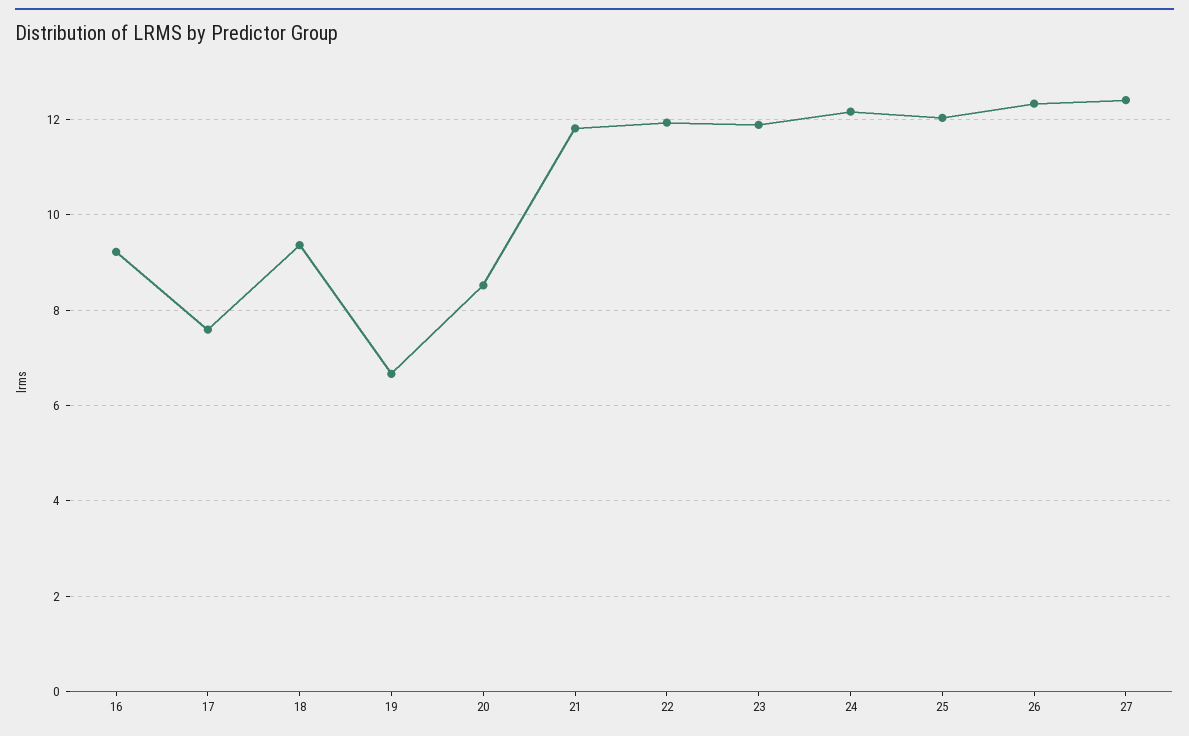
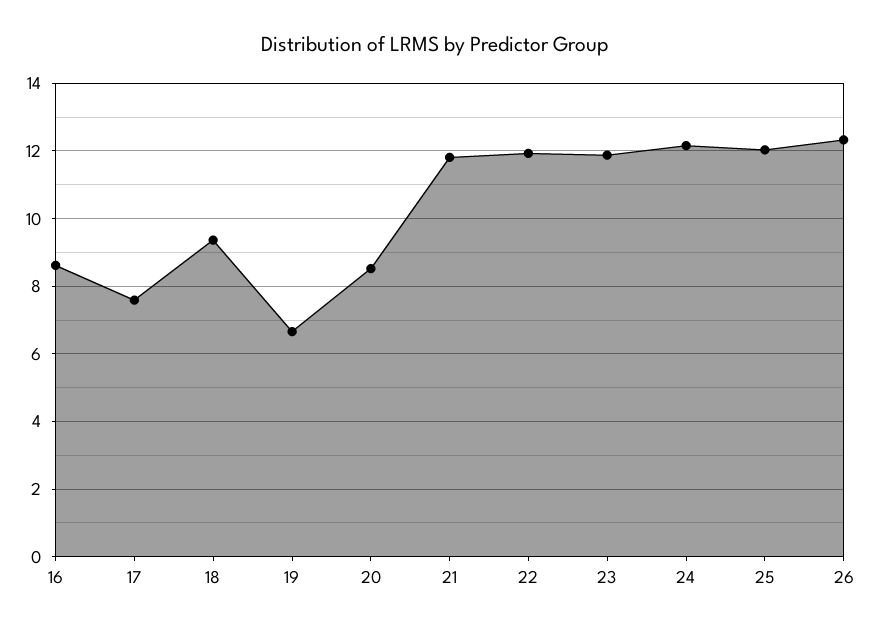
16: 9.2 -> 8.6
27: 12.4 -> none

